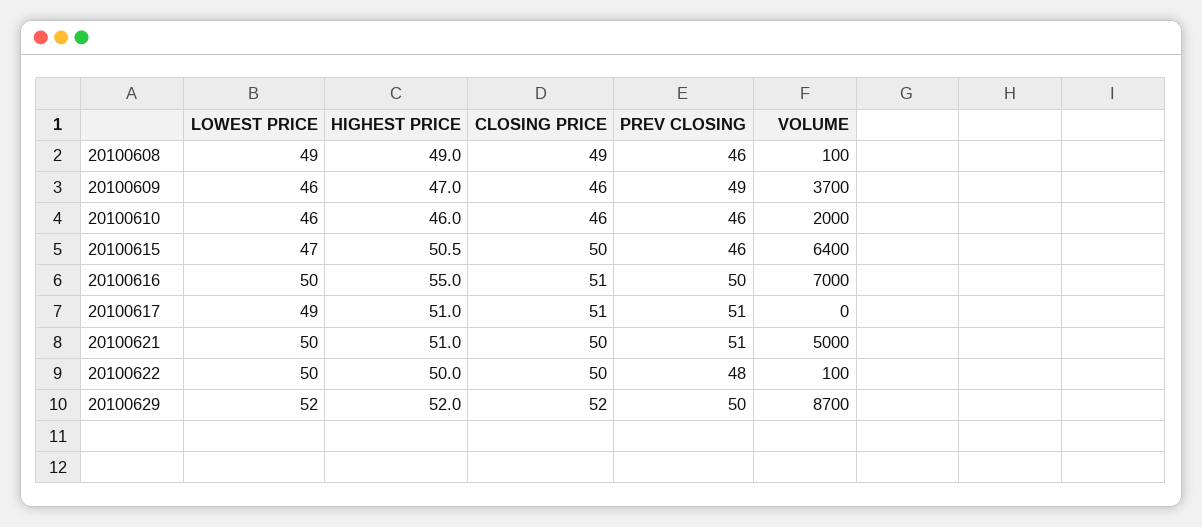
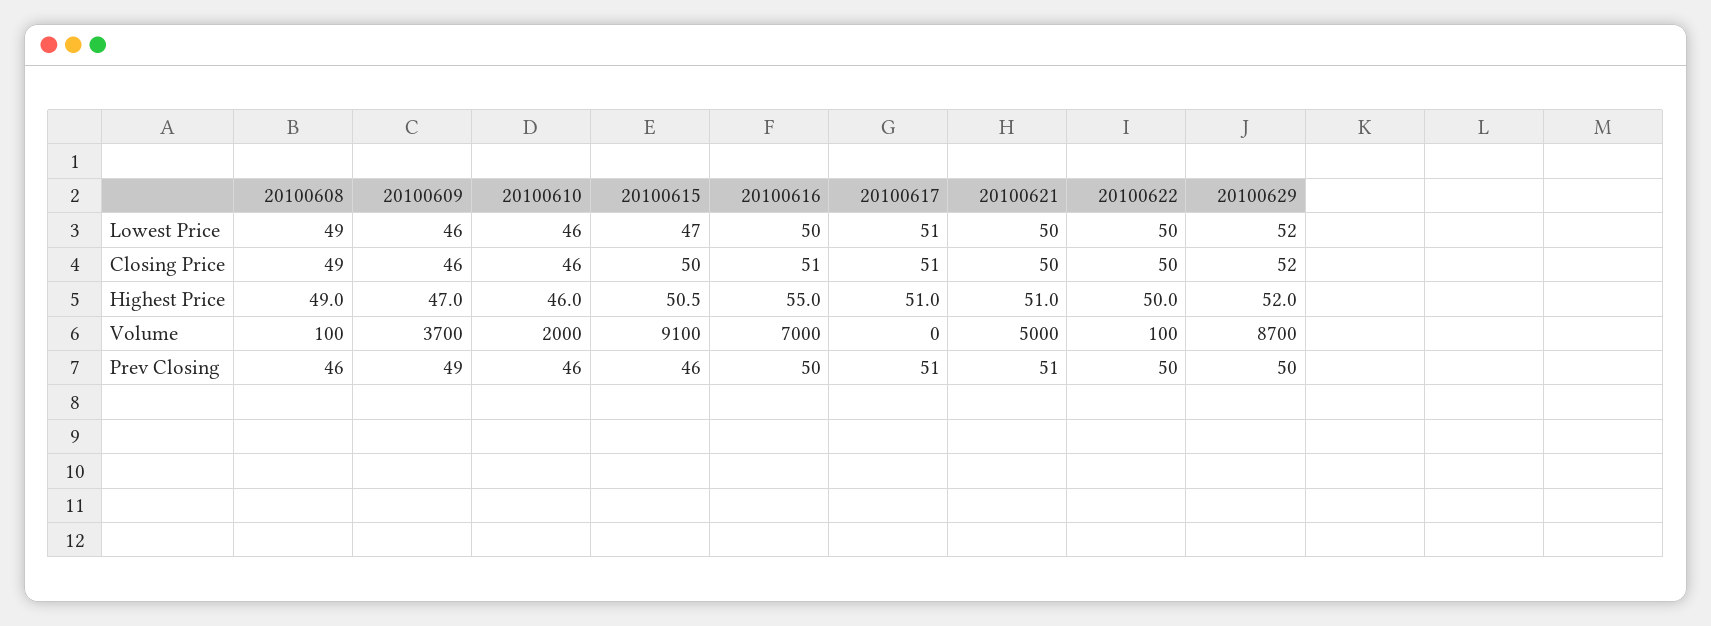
VOLUME, 20100615: 6400 -> 9100
LOWEST PRICE, 20100617: 49 -> 51
PREV CLOSING, 20100622: 48 -> 50

